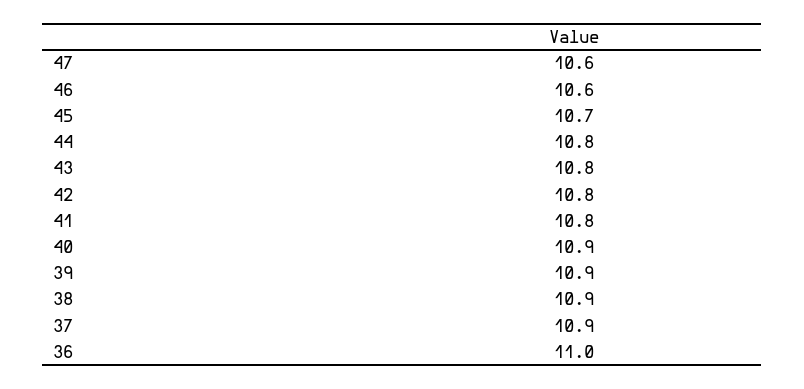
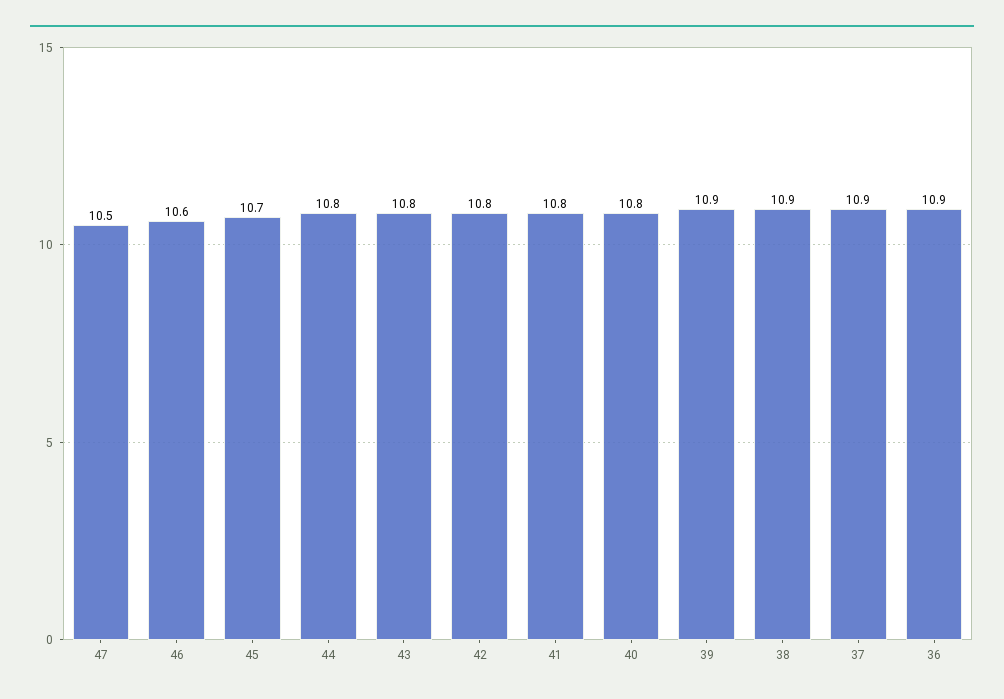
47: 10.6 -> 10.5
40: 10.9 -> 10.8
36: 11 -> 10.9

